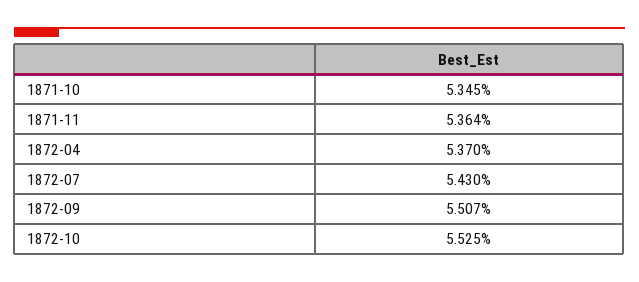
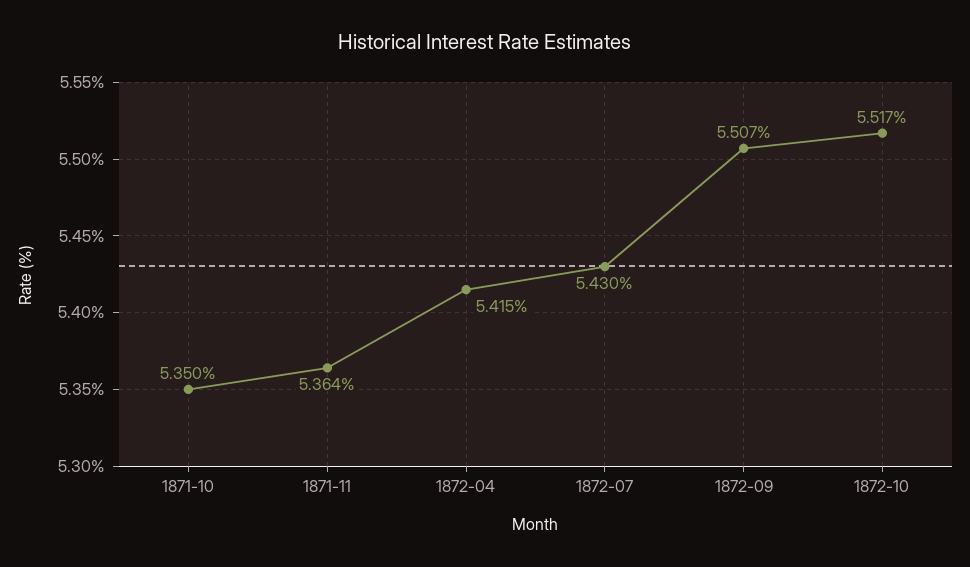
1871-10: 5.345 -> 5.35
1872-04: 5.37 -> 5.415
1872-10: 5.525 -> 5.517

